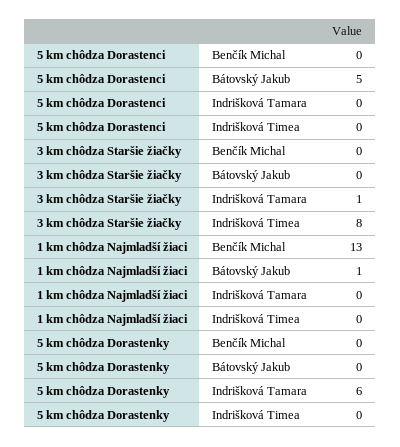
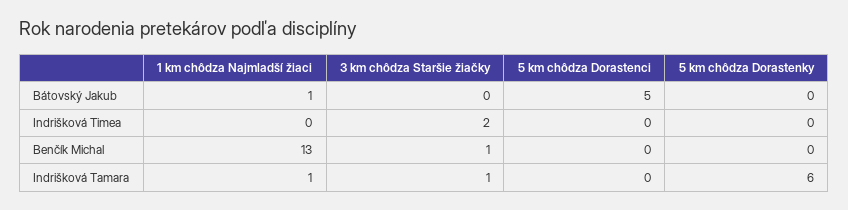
3 km chôdza Staršie žiačky, Benčík Michal: 0 -> 1
3 km chôdza Staršie žiačky, Indrišková Timea: 8 -> 2
1 km chôdza Najmladší žiaci, Indrišková Tamara: 0 -> 1

